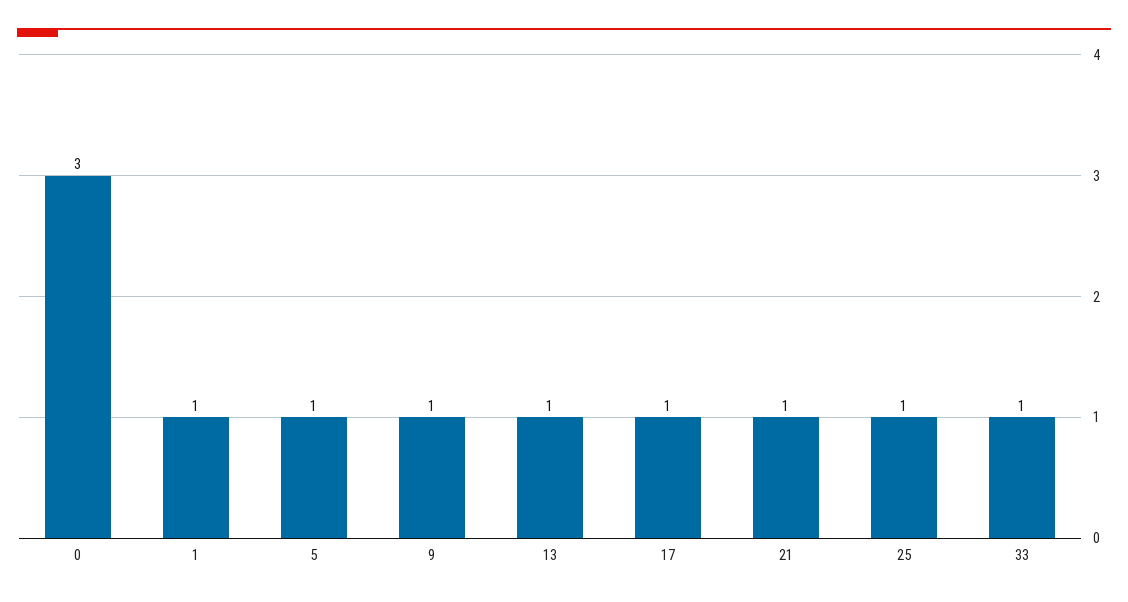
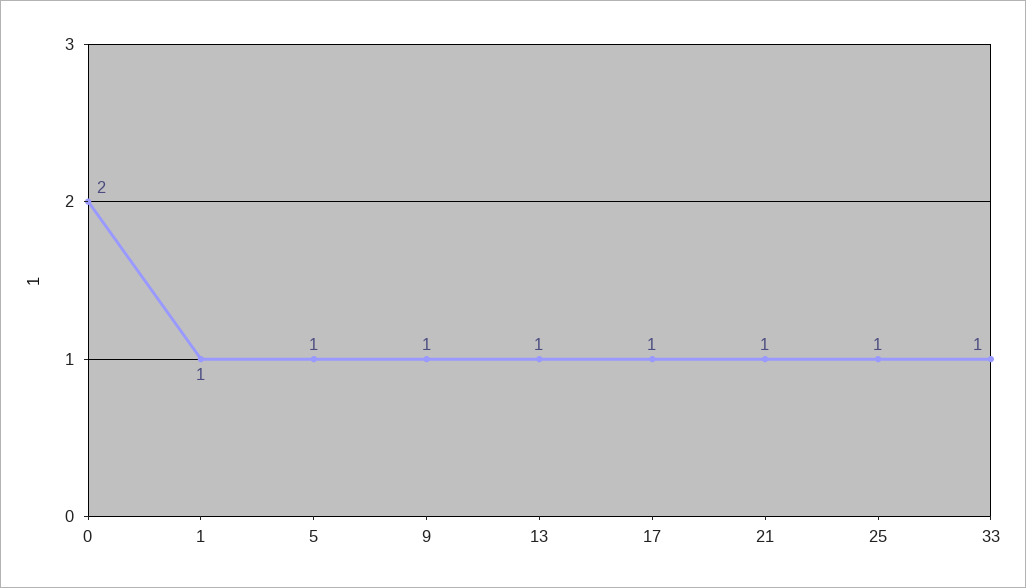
0: 3 -> 2

